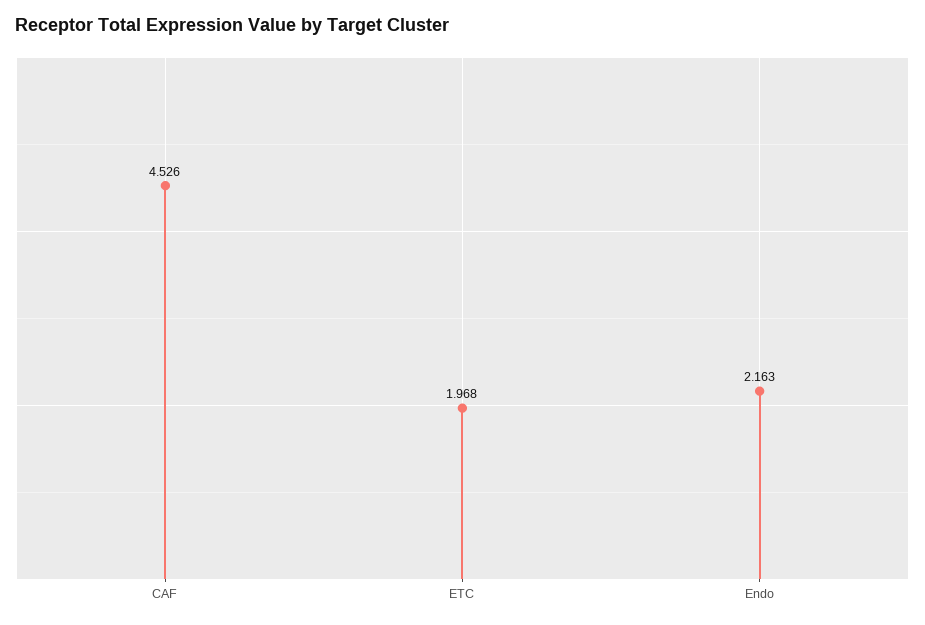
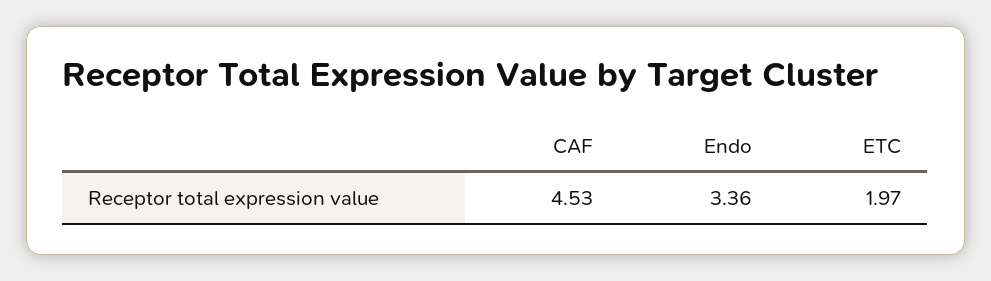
Endo: 2.163 -> 3.36

